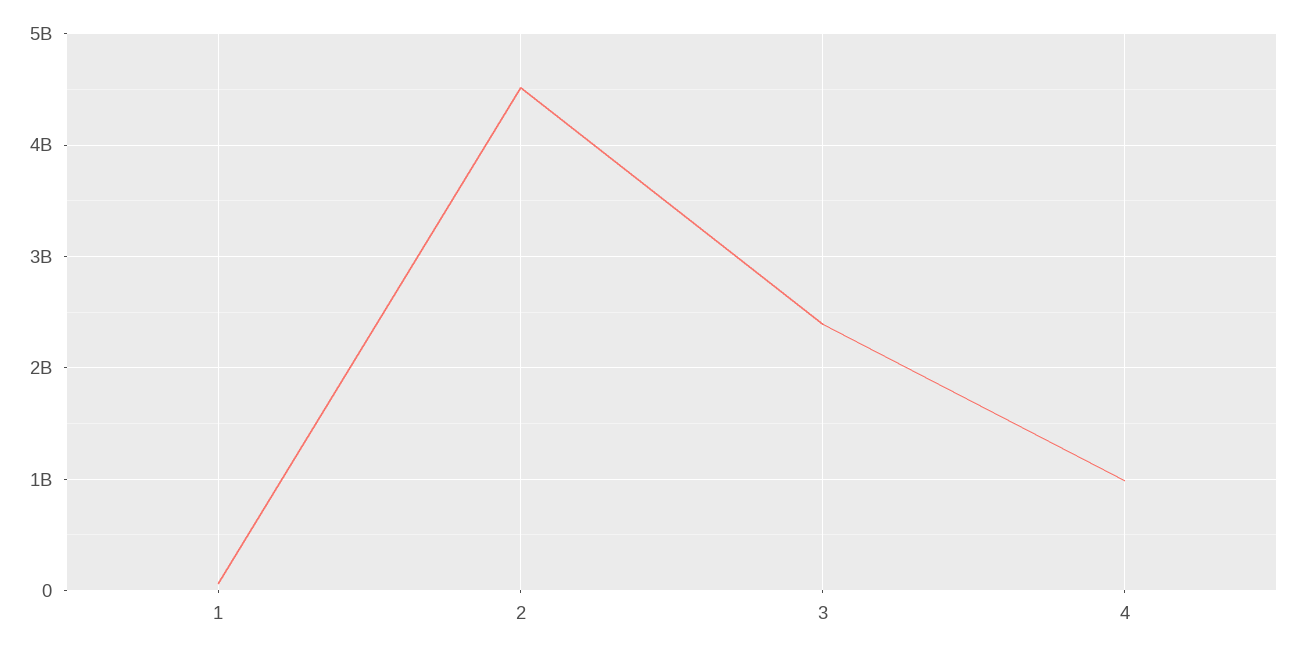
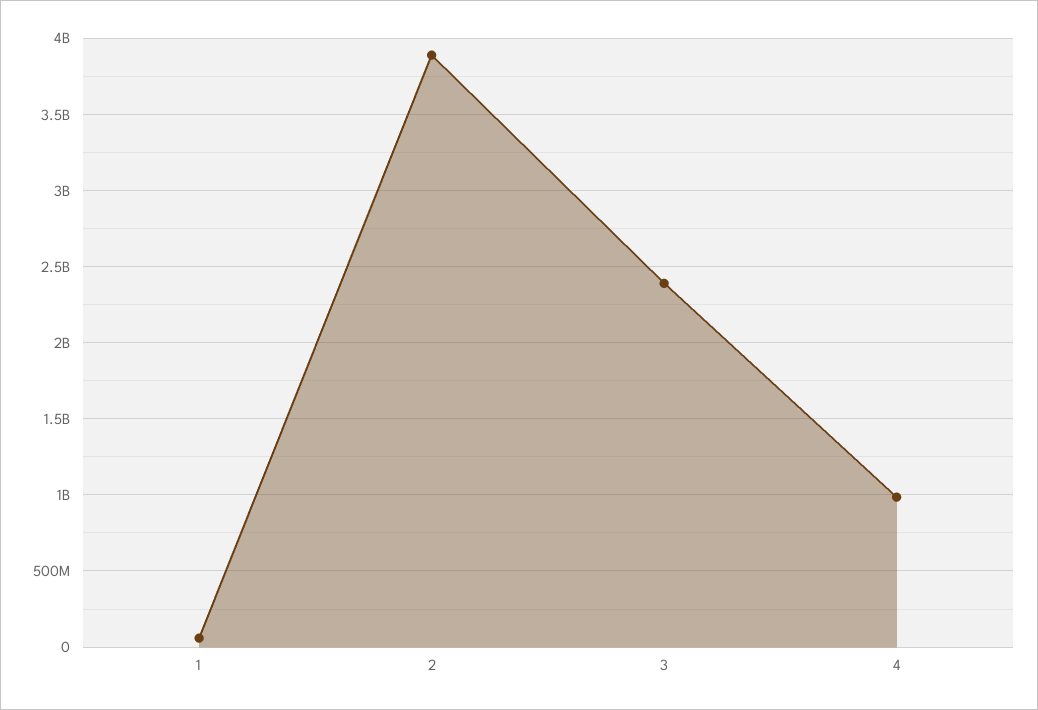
2: 4500000000 -> 3900000000

